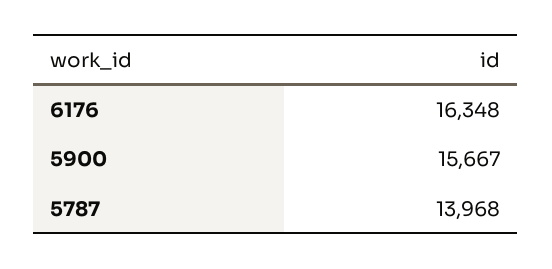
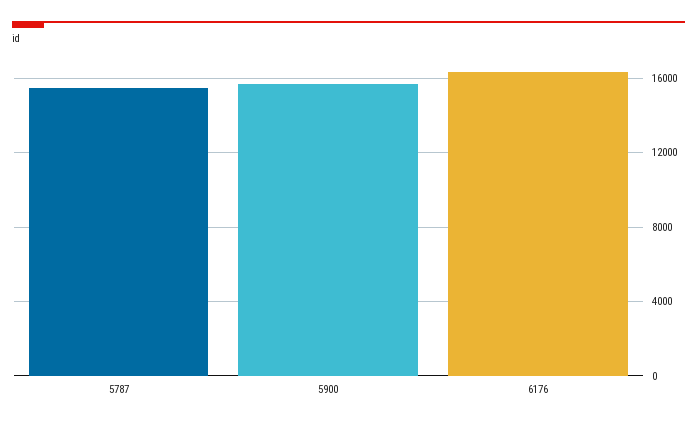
5787: 13968 -> 15500

